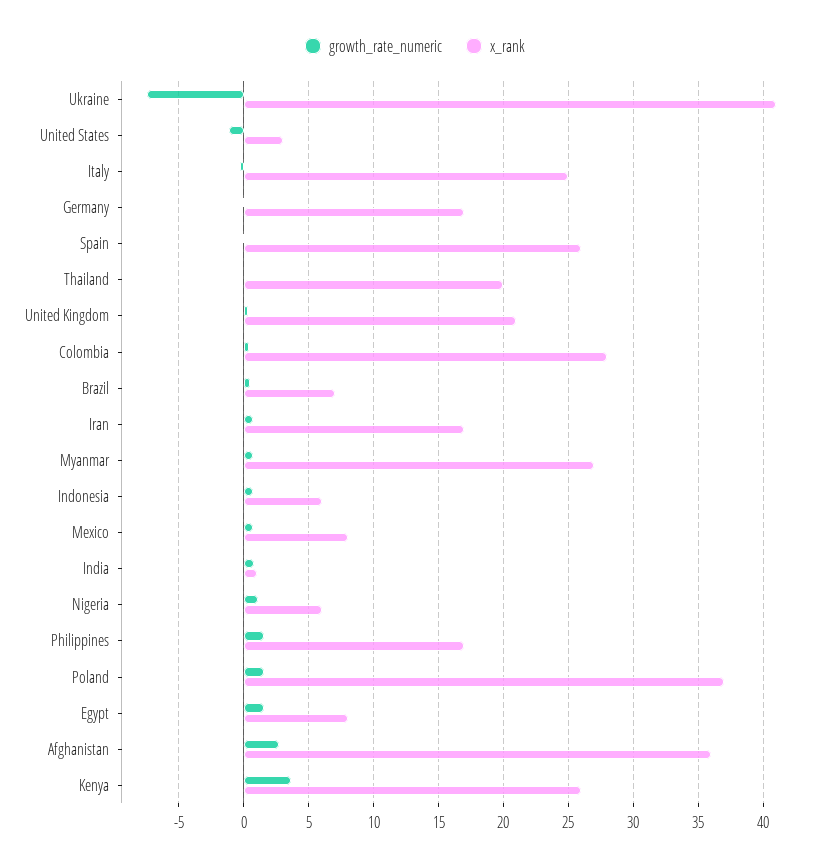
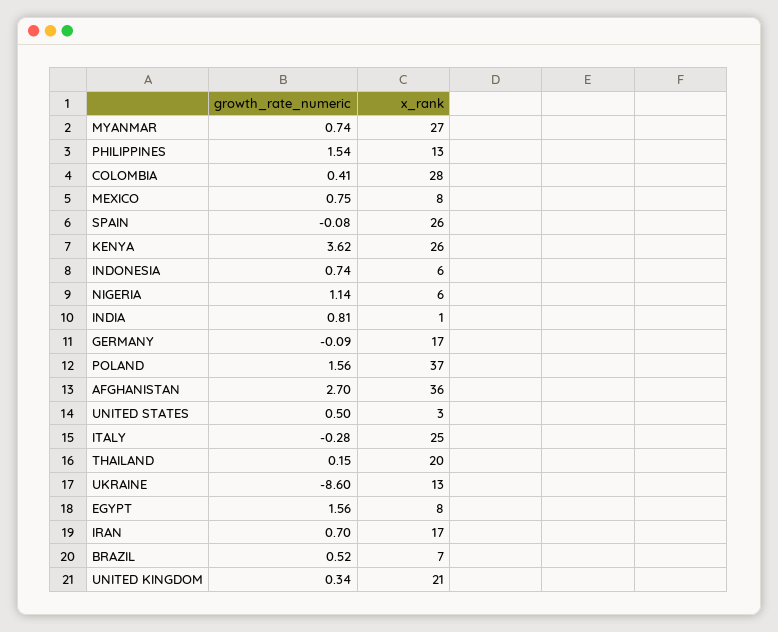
growth_rate_numeric, Ukraine: -7.5 -> -8.6
x_rank, Ukraine: 41 -> 13
growth_rate_numeric, United States: -1 -> 0.5
x_rank, Philippines: 17 -> 13

